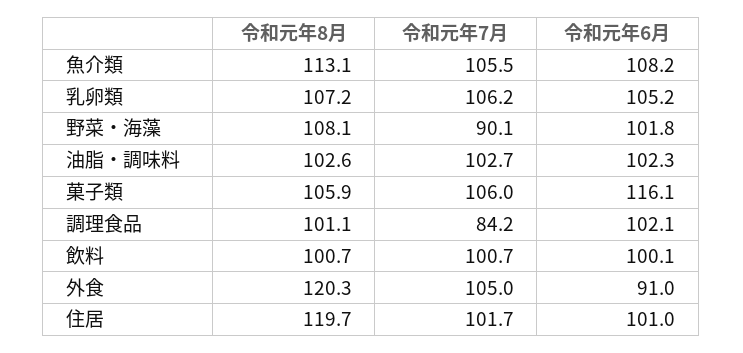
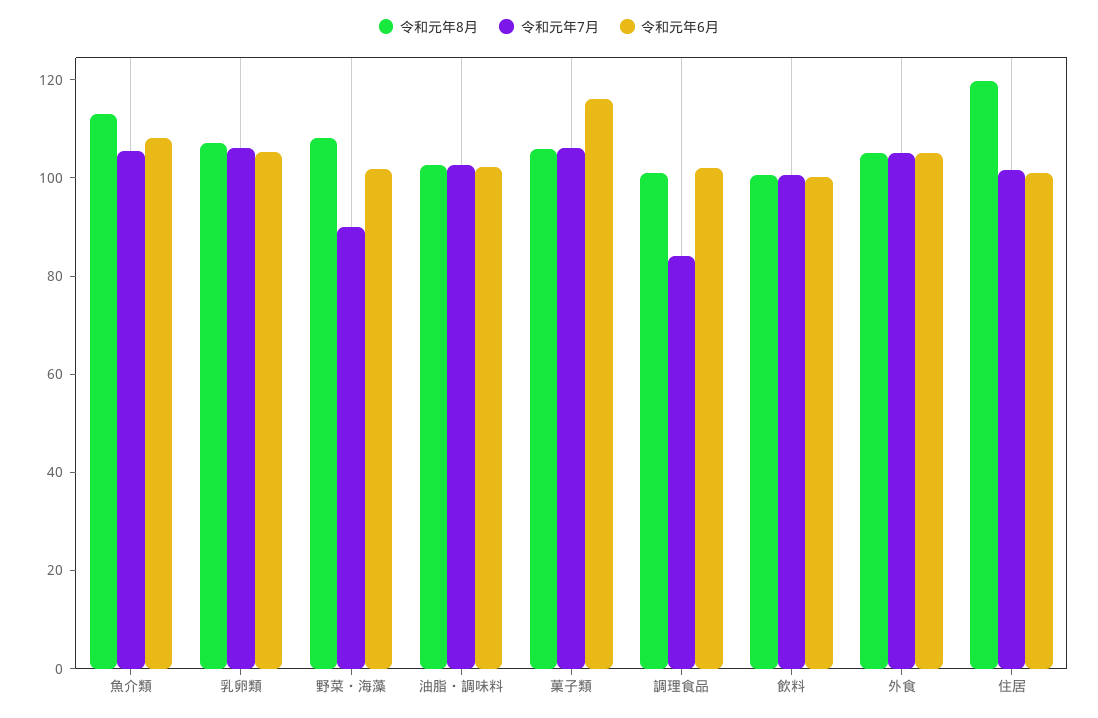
令和元年8月, 外食: 120.3 -> 105
令和元年6月, 外食: 91 -> 105

